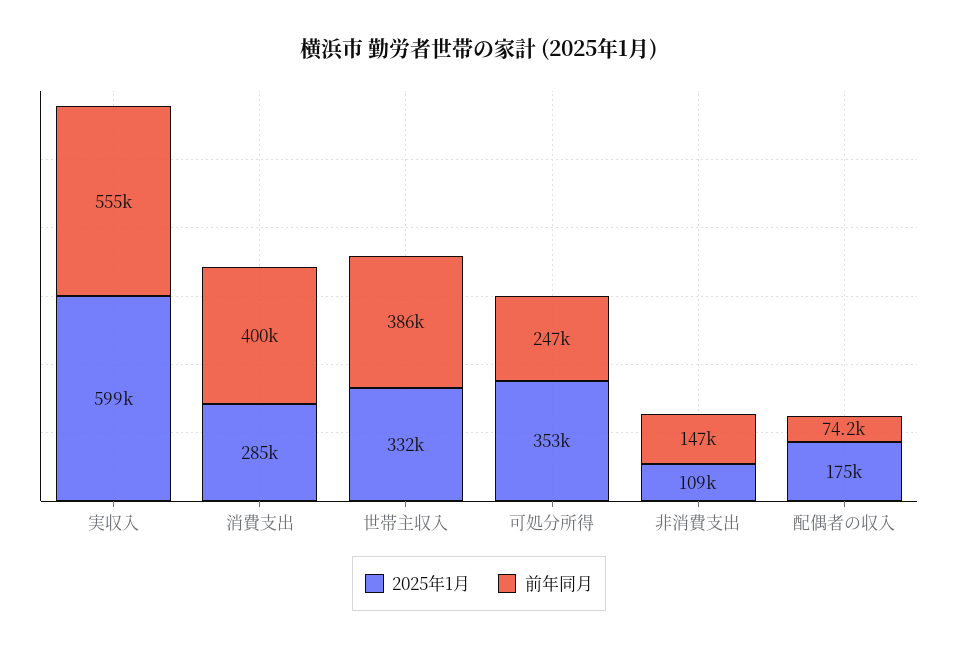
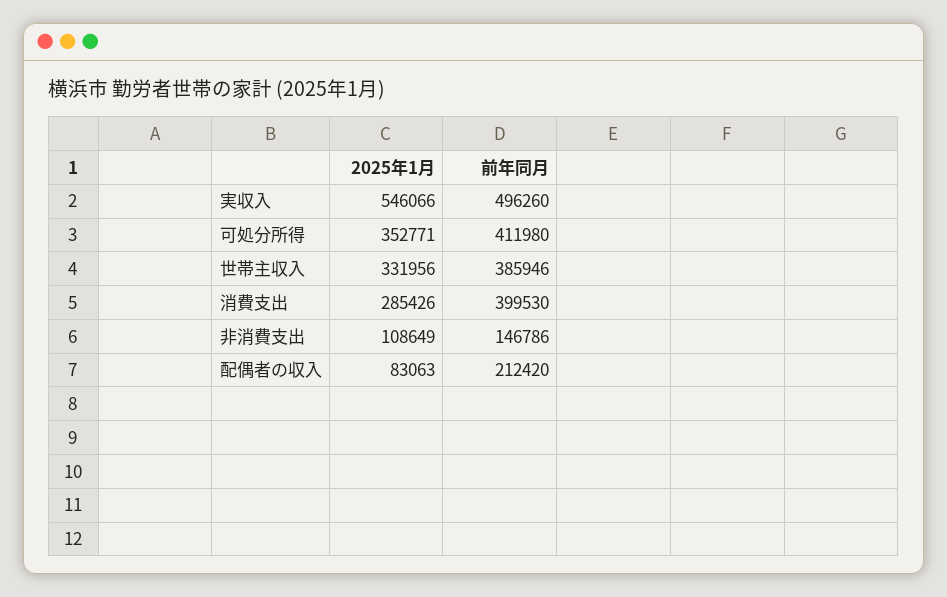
2025年1月, 実収入: 599000 -> 546066
前年同月, 実収入: 555000 -> 496260
前年同月, 可処分所得: 247000 -> 411980
2025年1月, 配偶者の収入: 175000 -> 83063
前年同月, 配偶者の収入: 74200 -> 212420

